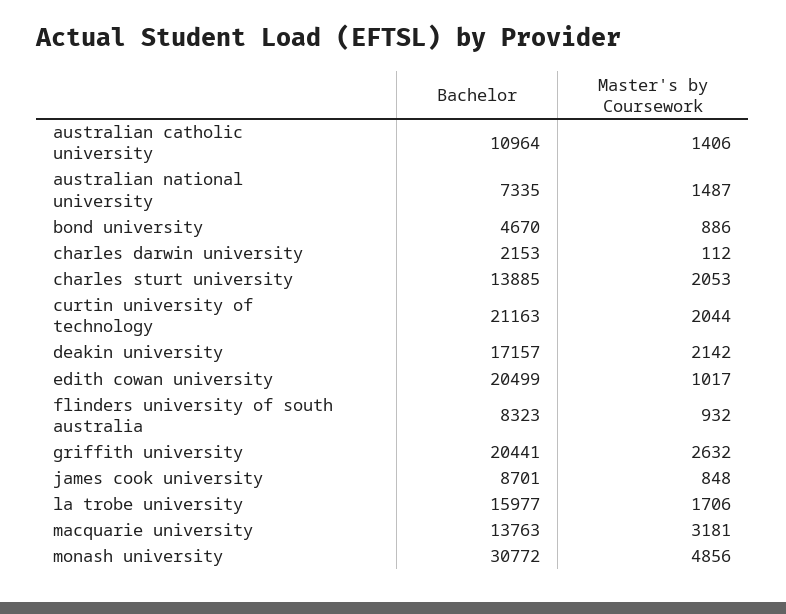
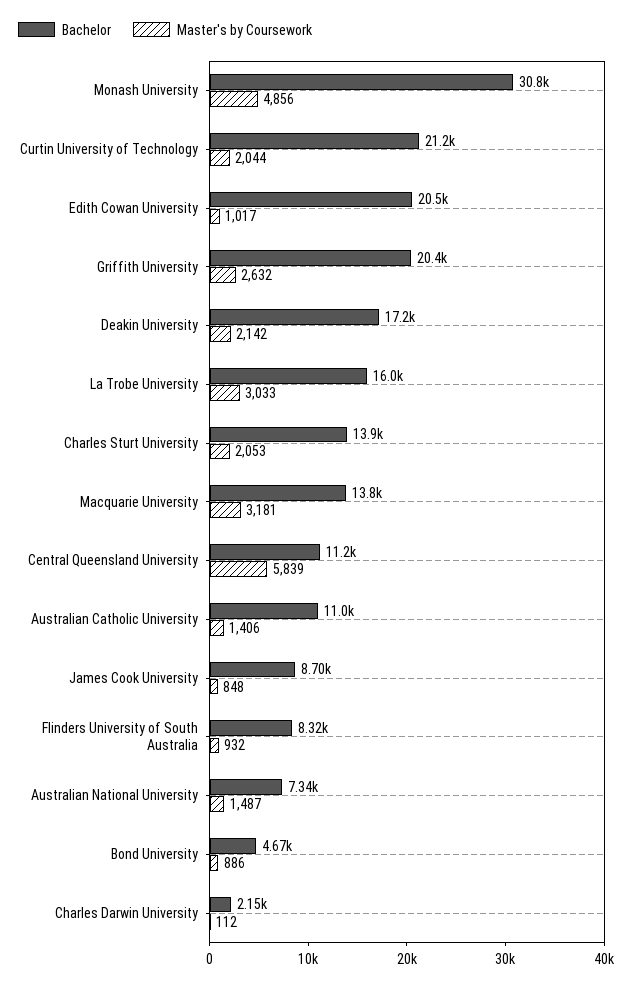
Master's by Coursework, la trobe university: 1706 -> 3033
Bachelor, Central Queensland University: none -> 11200
Master's by Coursework, Central Queensland University: none -> 5839

